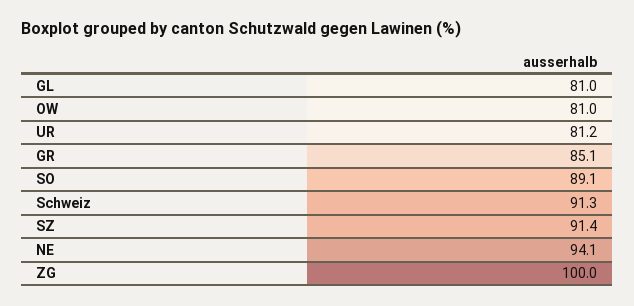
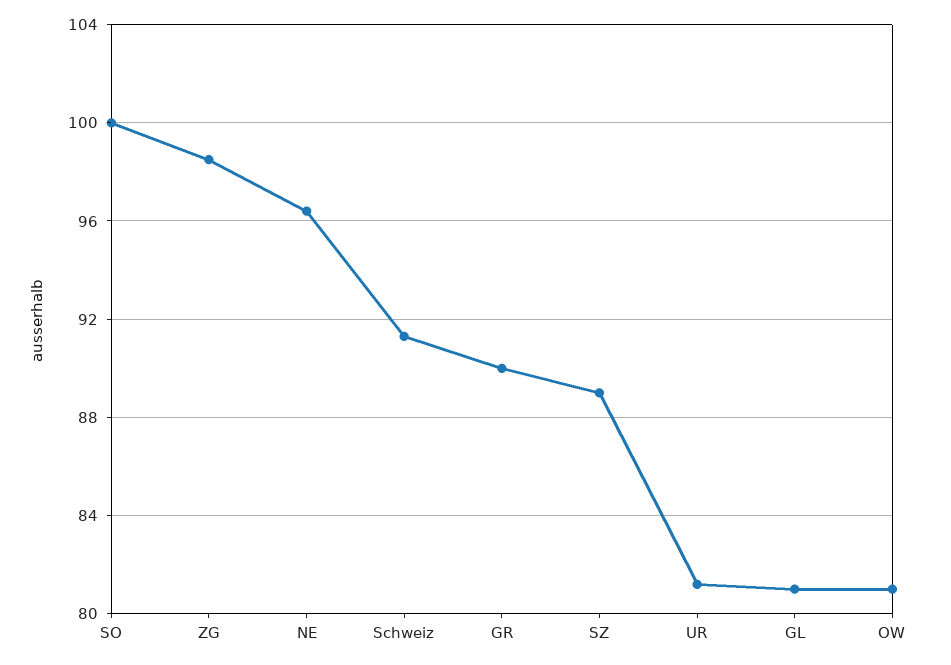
GR: 85.1 -> 90
SO: 89.1 -> 100
SZ: 91.4 -> 89
NE: 94.1 -> 96.5
ZG: 100 -> 98.5

